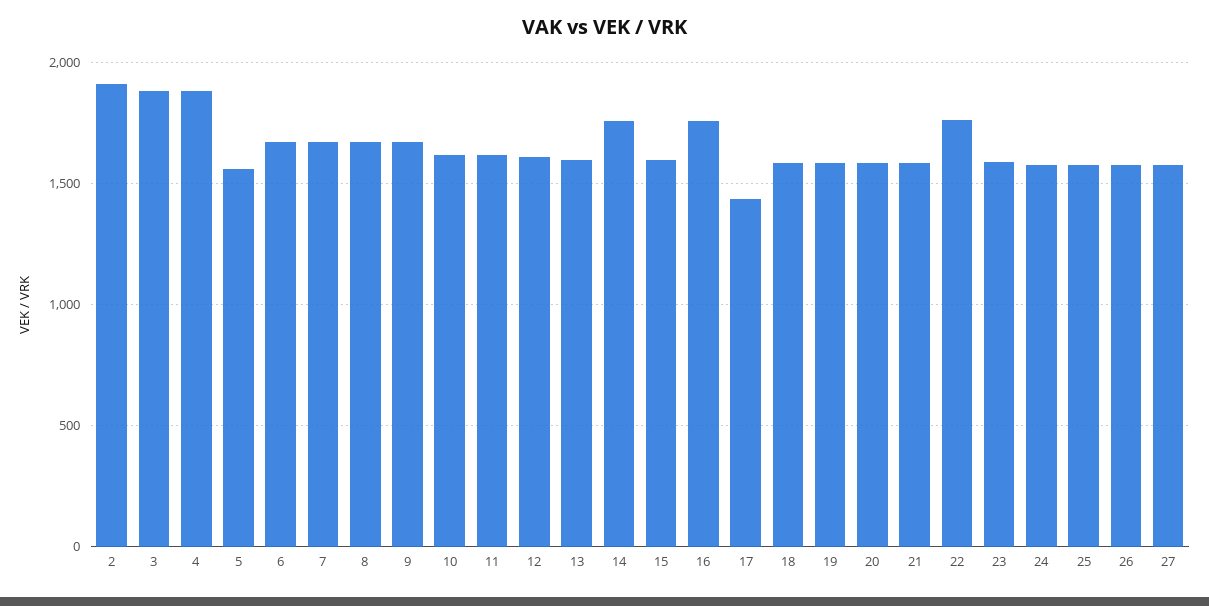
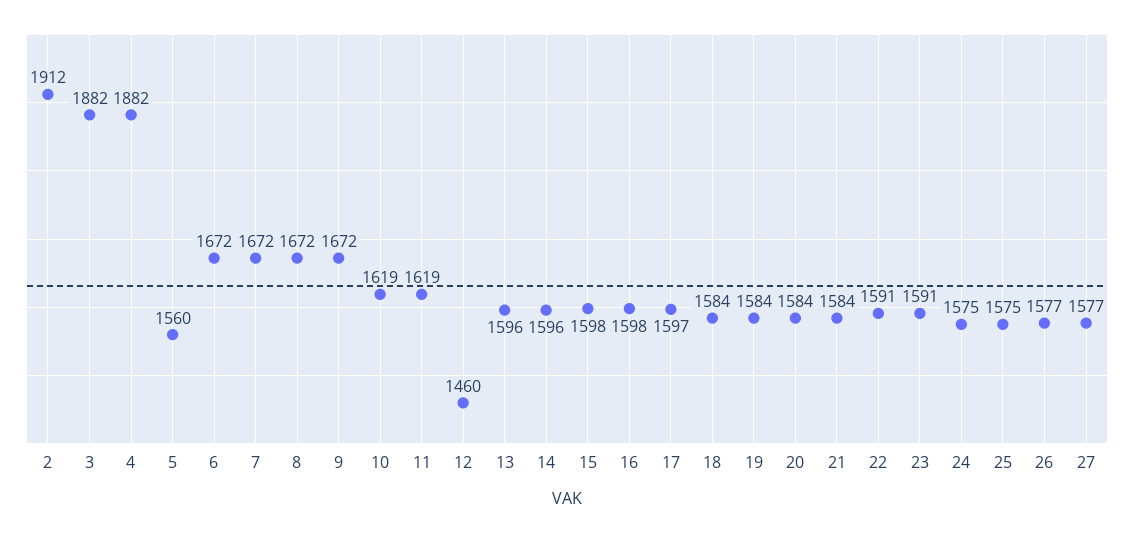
12: 1600 -> 1460
14: 1750 -> 1596
16: 1750 -> 1598
17: 1450 -> 1597
22: 1750 -> 1591

